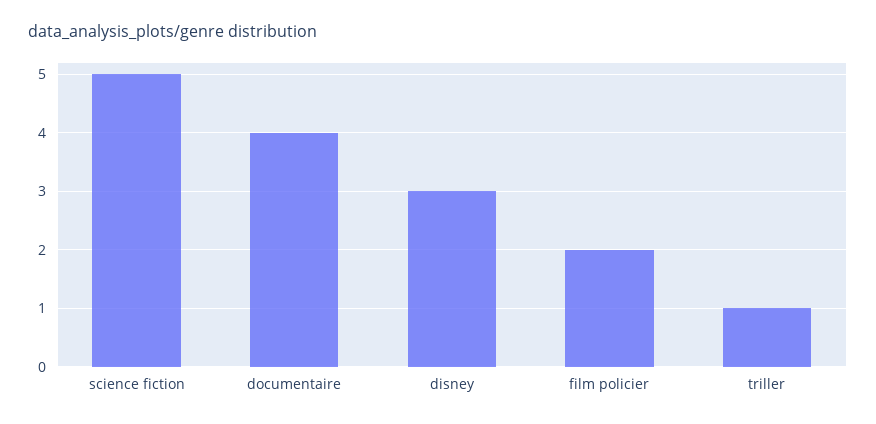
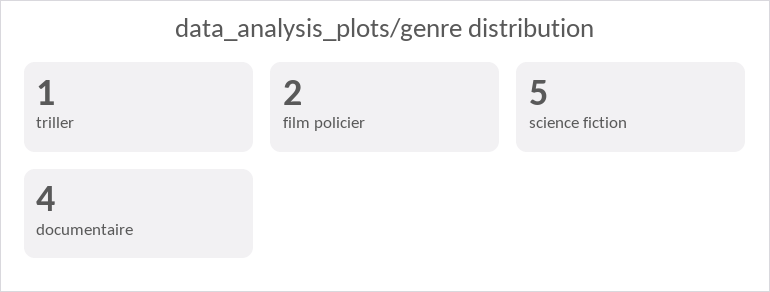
disney: 3 -> none

